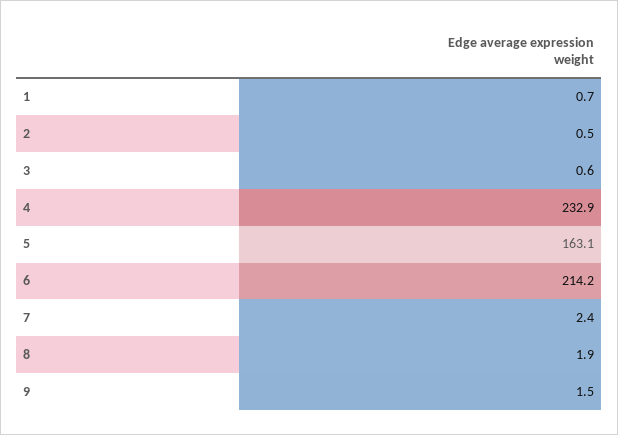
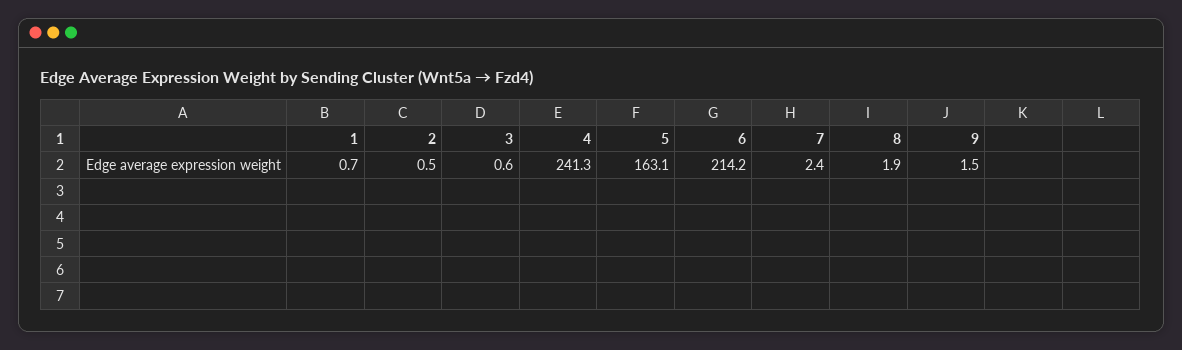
4: 232.9 -> 241.3

